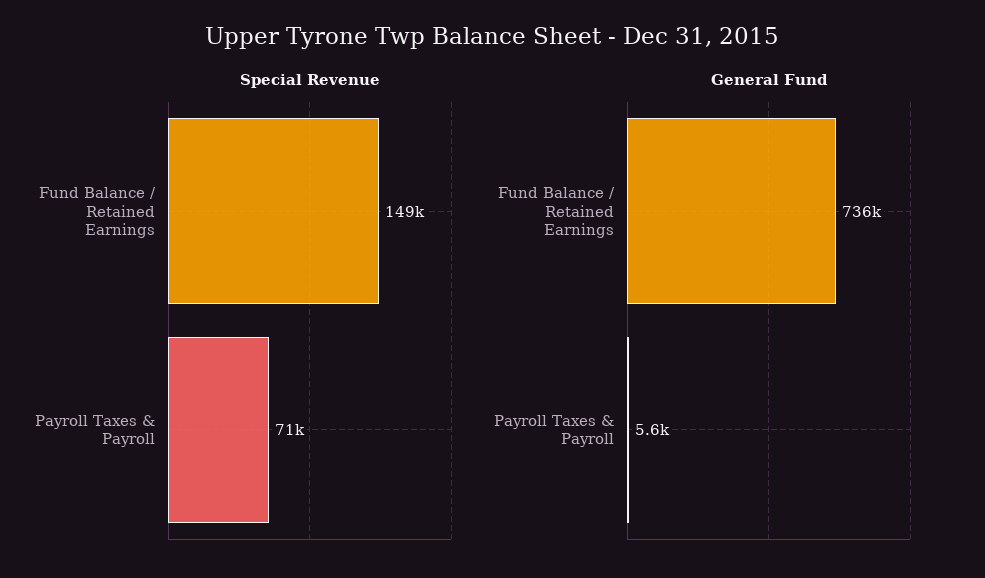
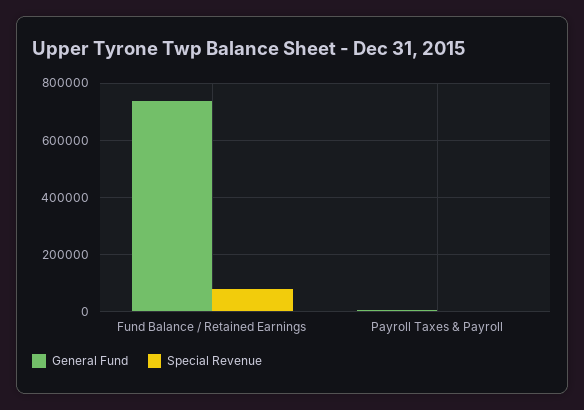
Special Revenue, Fund Balance / Retained Earnings: 149000 -> 75000
Special Revenue, Payroll Taxes & Payroll: 71000 -> 0

